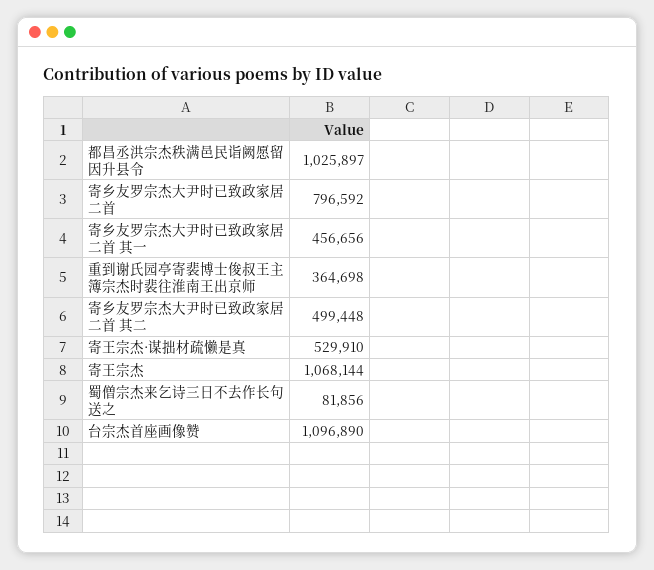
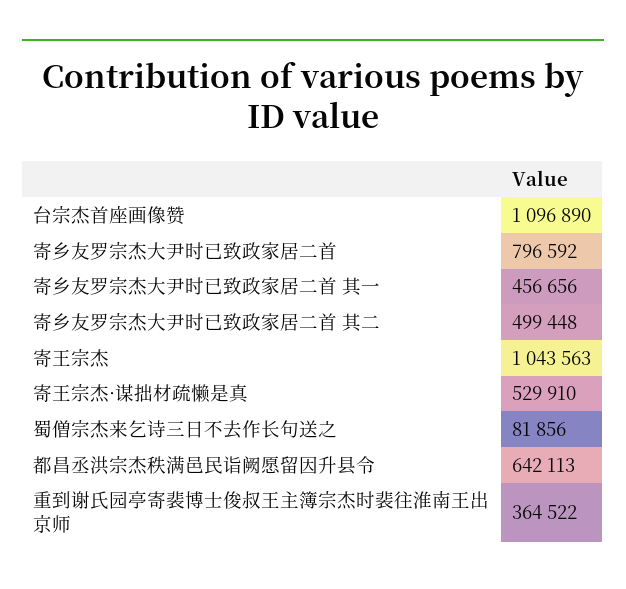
都昌丞洪宗杰秩满邑民诣阙愿留因升县令: 1025897 -> 642113
重到谢氏园亭寄裴博士俊叔王主簿宗杰时裴往淮南王出京师: 364698 -> 364522
寄王宗杰: 1068144 -> 1043563

